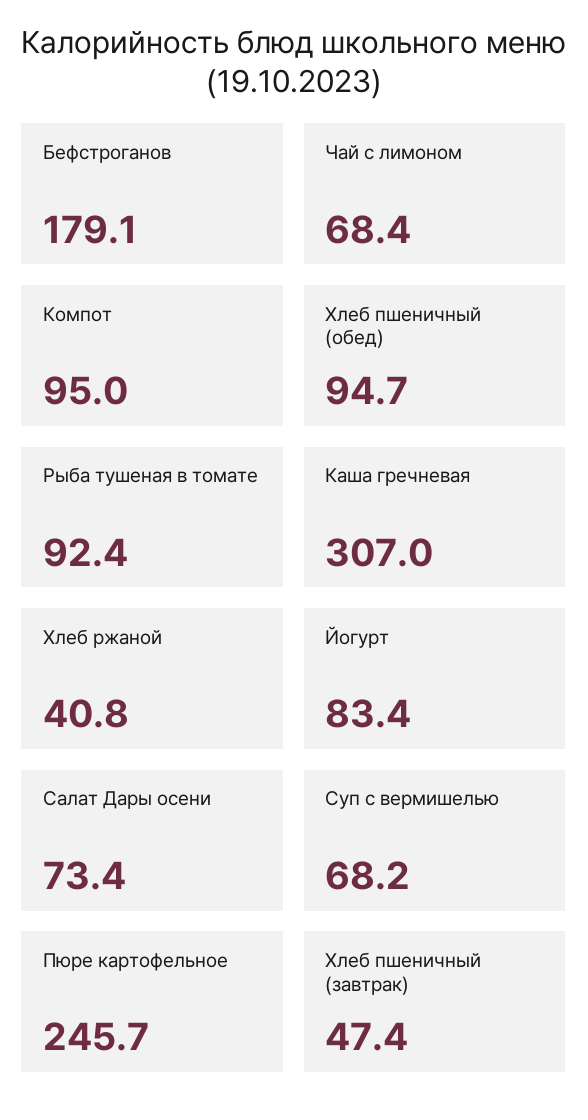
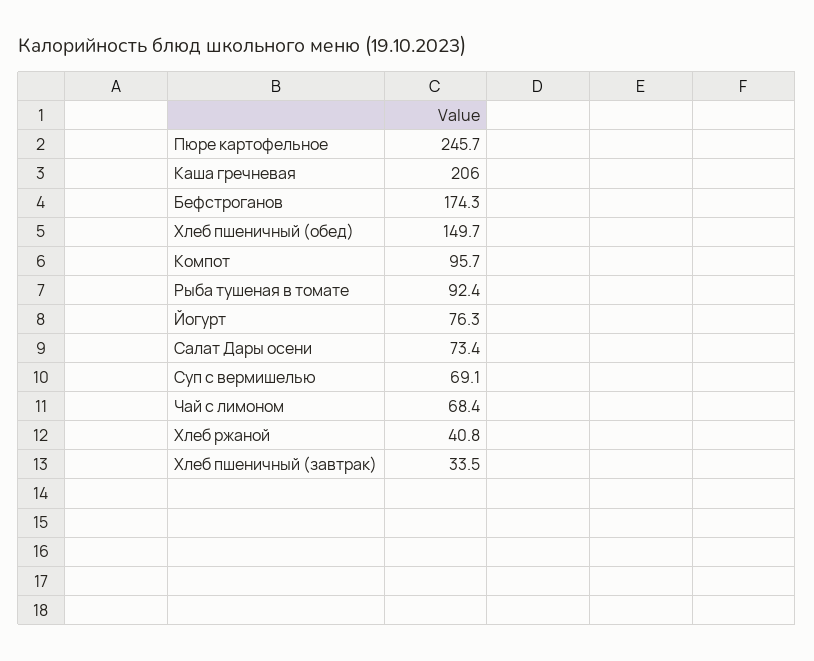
Бефстроганов: 179.1 -> 174.3
Компот: 95 -> 95.7
Хлеб пшеничный (обед): 94.7 -> 149.7
Каша гречневая: 307 -> 206
Йогурт: 83.4 -> 76.3
Суп с вермишелью: 68.2 -> 69.1
Хлеб пшеничный (завтрак): 47.4 -> 33.5

